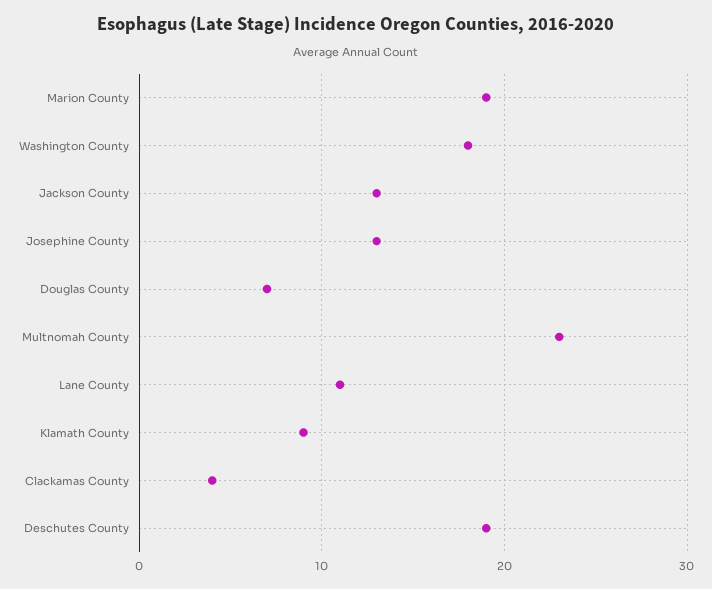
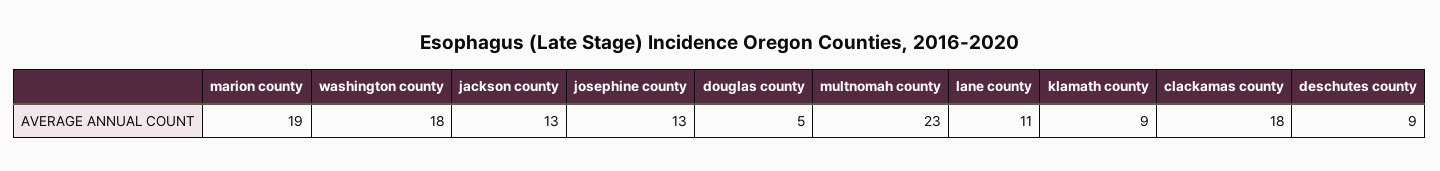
Douglas County: 7 -> 5
Clackamas County: 4 -> 18
Deschutes County: 19 -> 9

